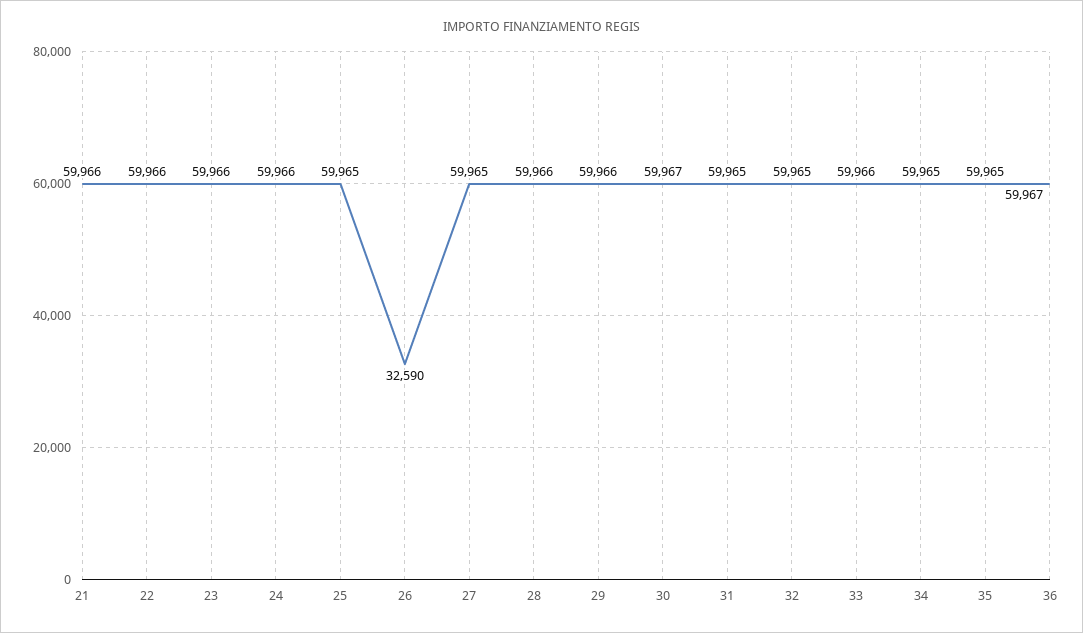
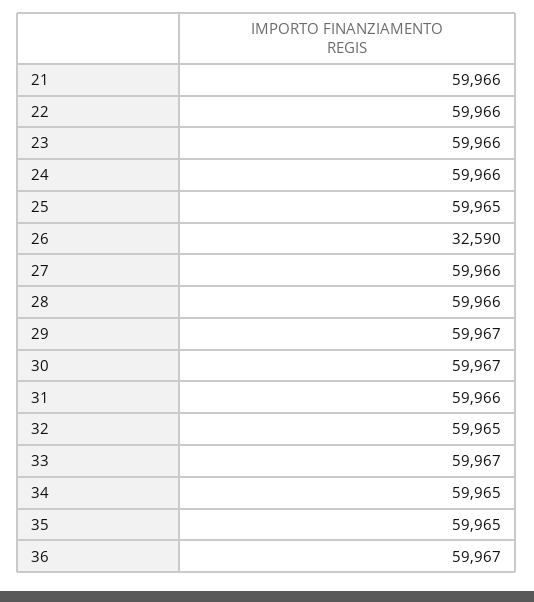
27: 59965 -> 59966
29: 59966 -> 59967
31: 59965 -> 59966
33: 59966 -> 59967

